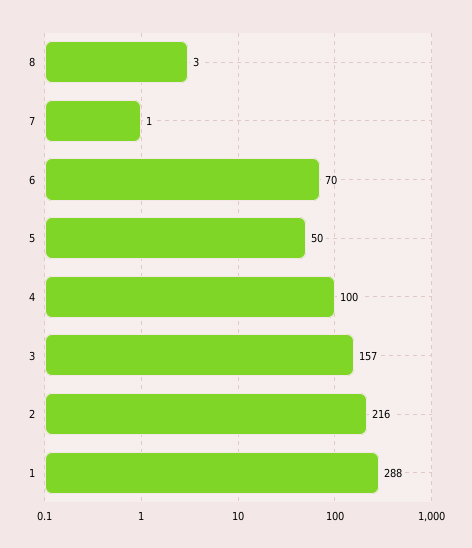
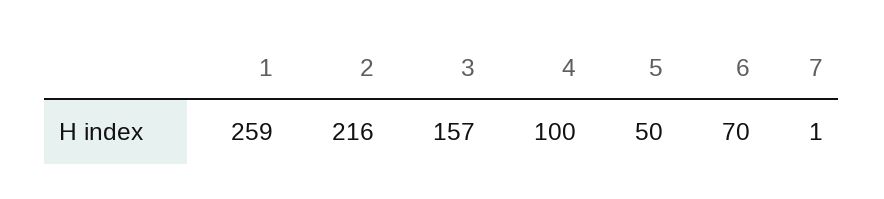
8: 3 -> none
1: 288 -> 259

